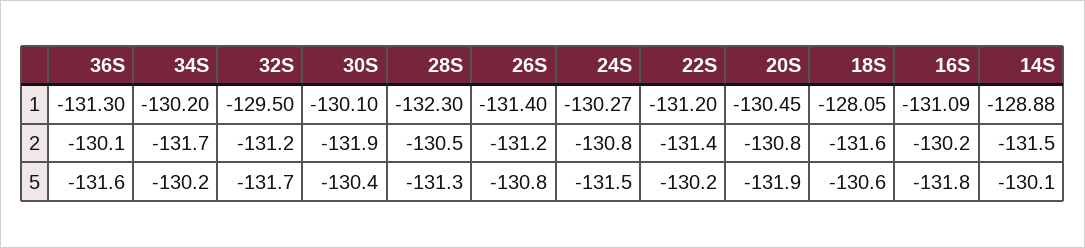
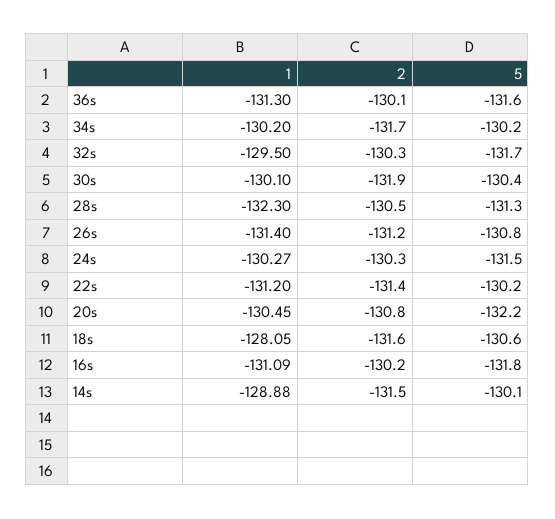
32S, 2: -131.2 -> -130.3
24S, 2: -130.8 -> -130.3
20S, 5: -131.9 -> -132.2

